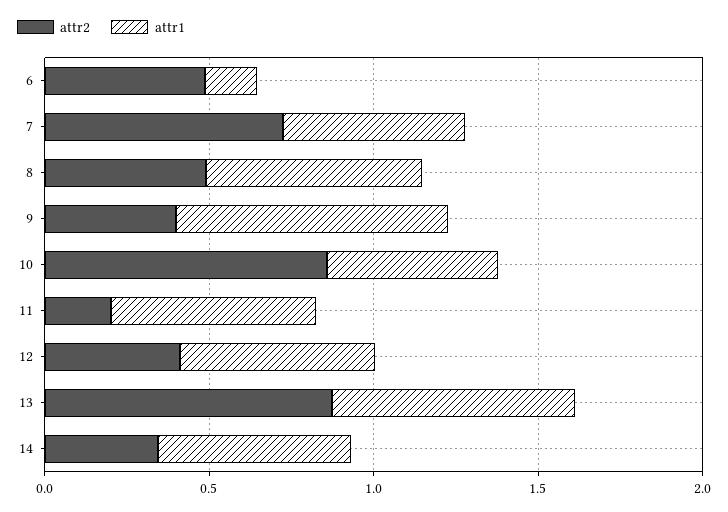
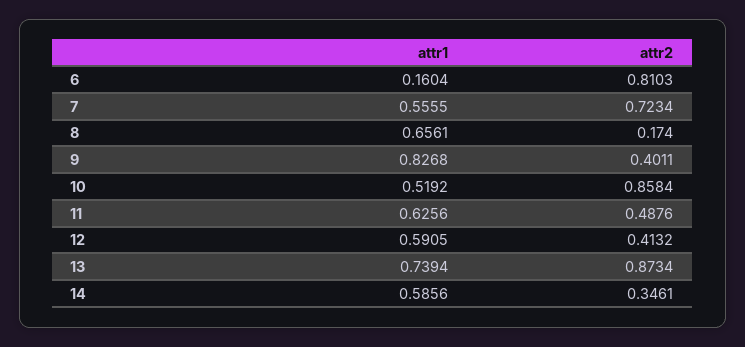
attr2, 6: 0.5 -> 0.8103
attr2, 8: 0.5 -> 0.174
attr2, 11: 0.2 -> 0.4876

